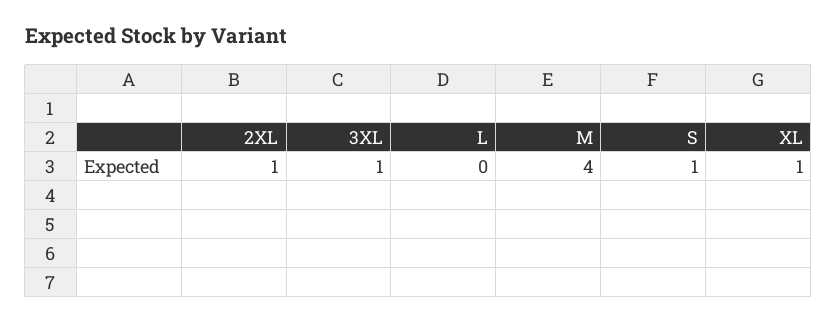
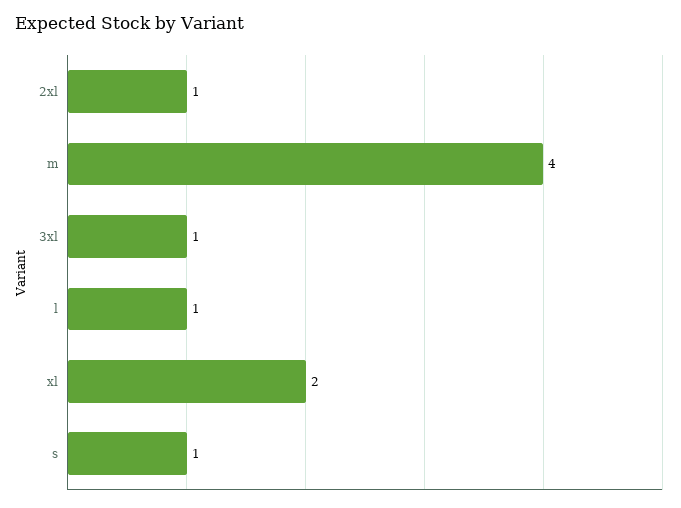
L: 0 -> 1
XL: 1 -> 2

